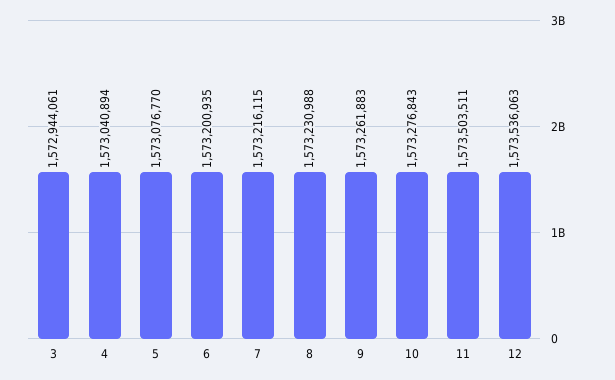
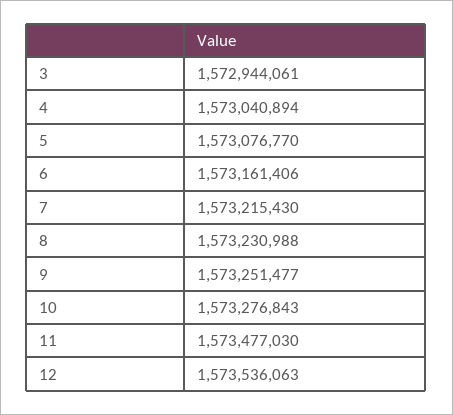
6: 1573200935 -> 1573161406
7: 1573216115 -> 1573215430
9: 1573261883 -> 1573251477
11: 1573503511 -> 1573477030

